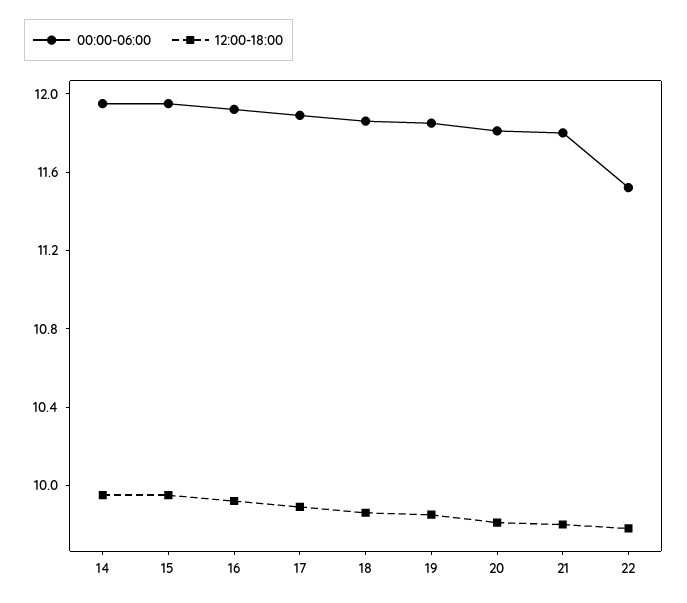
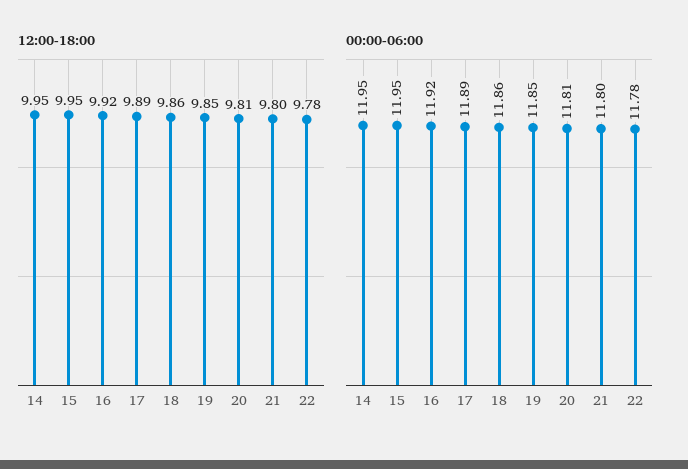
00:00-06:00, 22: 11.5 -> 11.78

